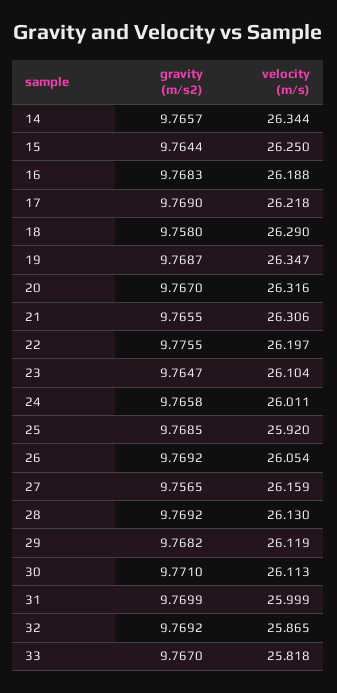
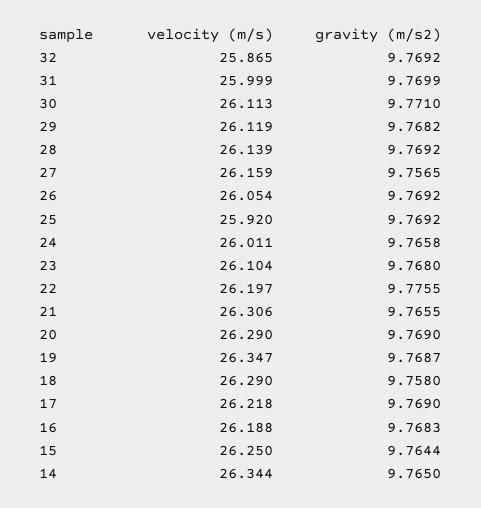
gravity (m/s2), 14: 9.7657 -> 9.765
gravity (m/s2), 20: 9.767 -> 9.769
velocity (m/s), 20: 26.316 -> 26.29
gravity (m/s2), 23: 9.7647 -> 9.768
gravity (m/s2), 25: 9.7685 -> 9.7692
velocity (m/s), 28: 26.13 -> 26.139
gravity (m/s2), 33: 9.767 -> none
velocity (m/s), 33: 25.818 -> none

